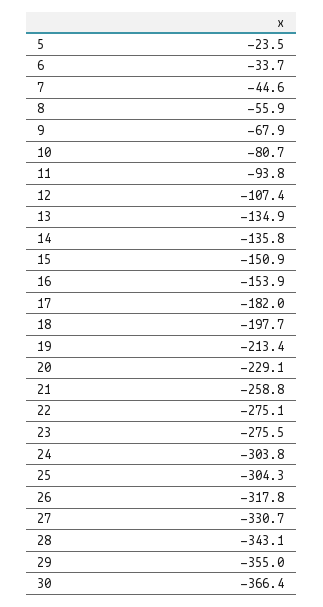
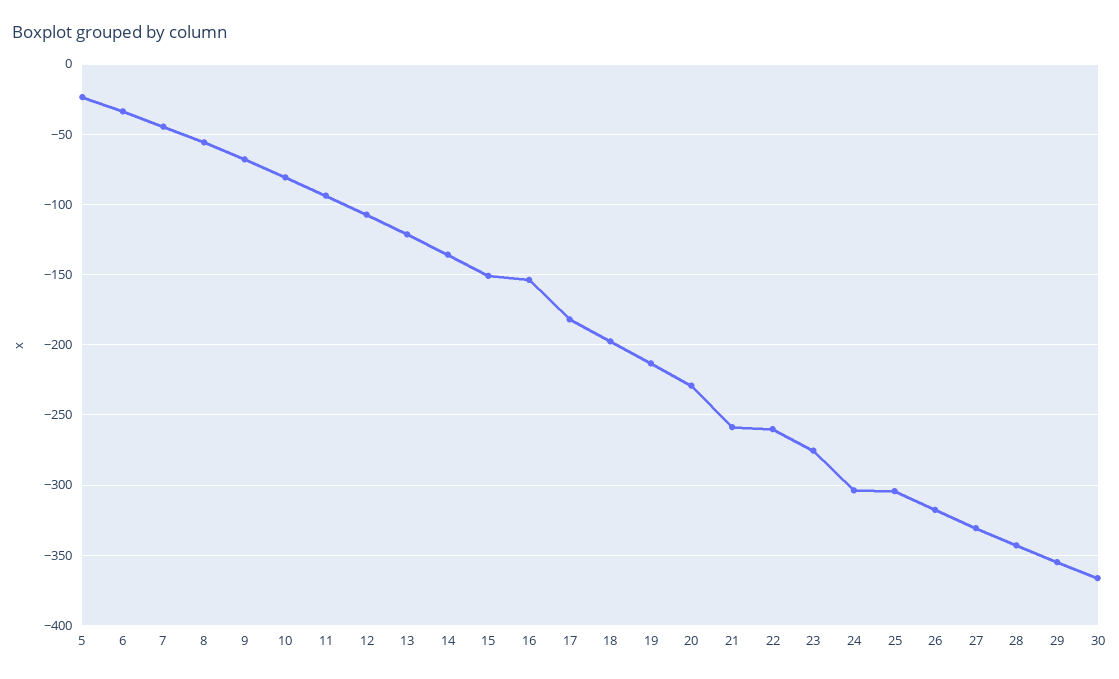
13: -134.9 -> -120
22: -275.1 -> -260

